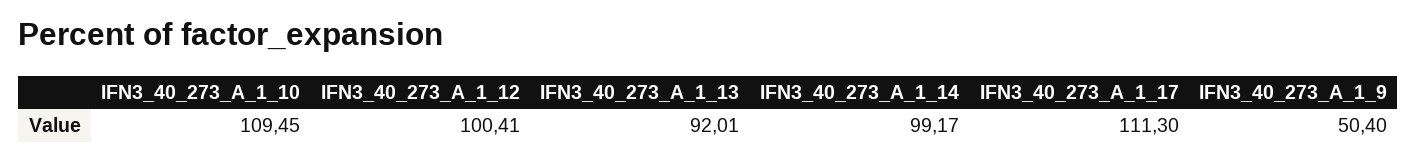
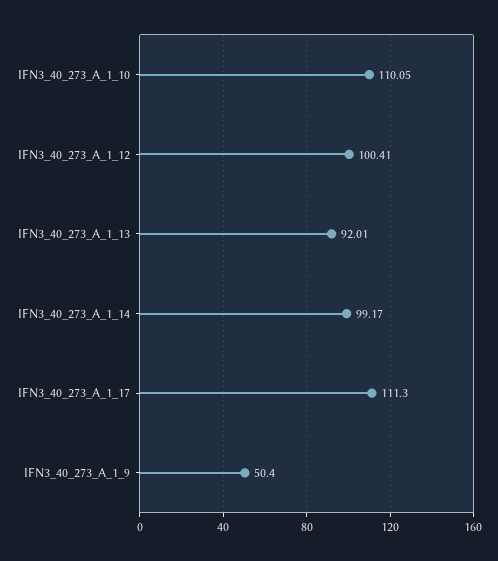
IFN3_40_273_A_1_10: 109.45 -> 110.05

